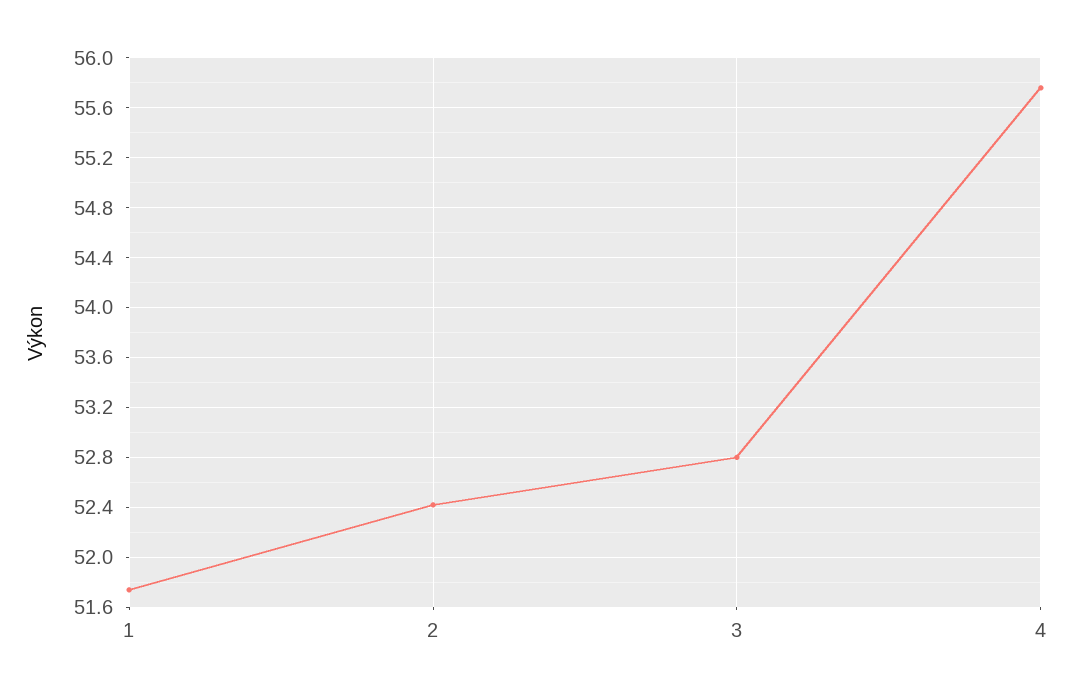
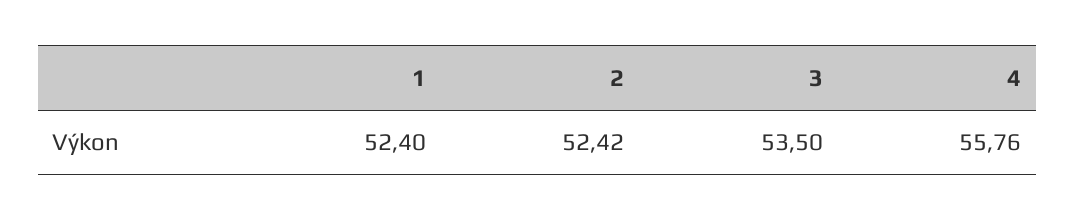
1: 51.75 -> 52.4
3: 52.8 -> 53.5

